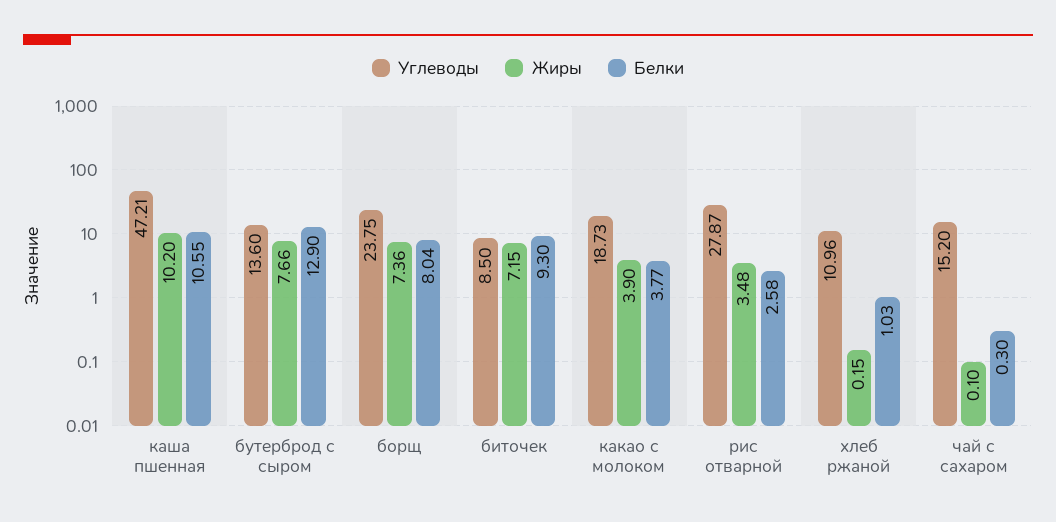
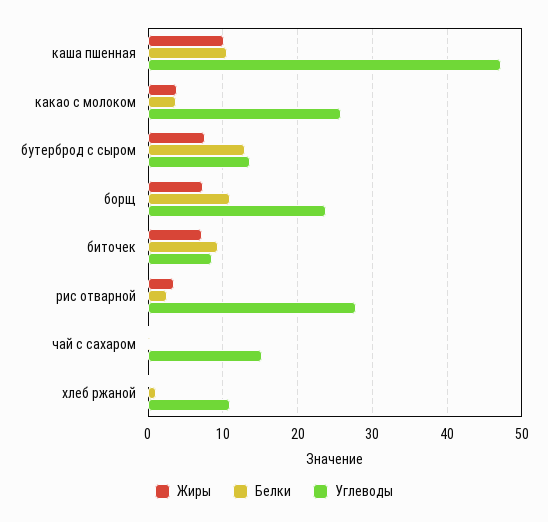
Белки, борщ: 8.04 -> 11
Углеводы, какао с молоком: 18.73 -> 26

